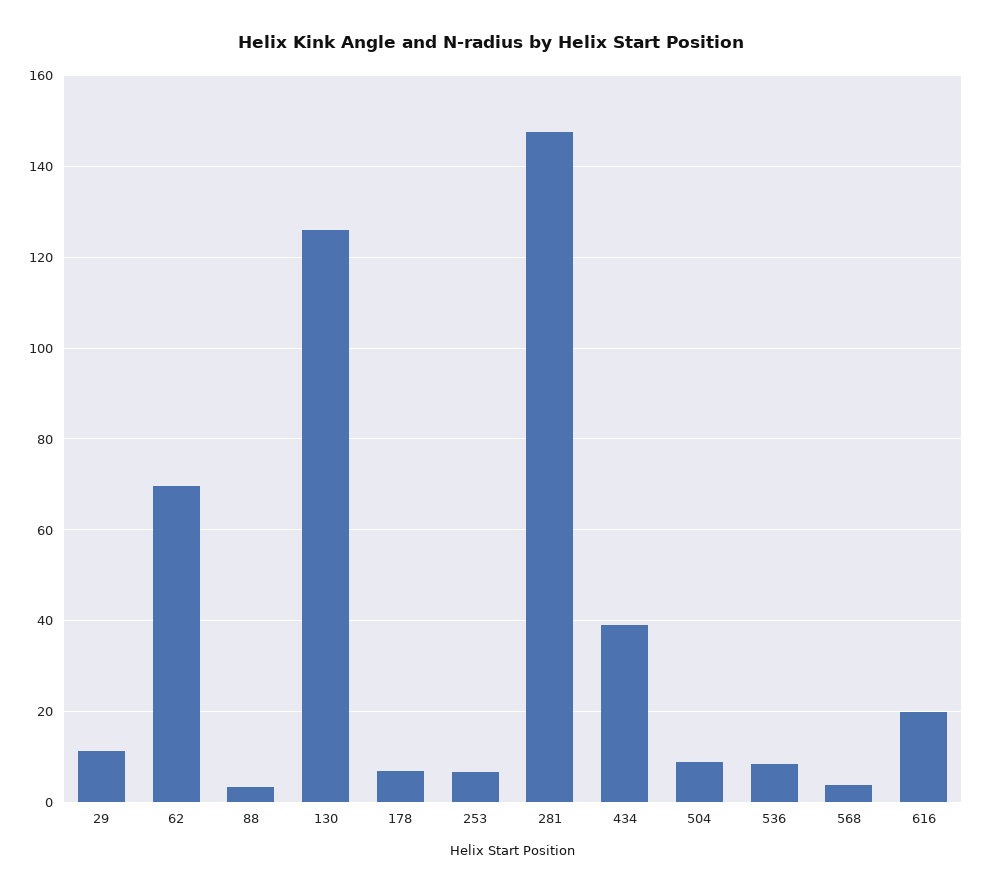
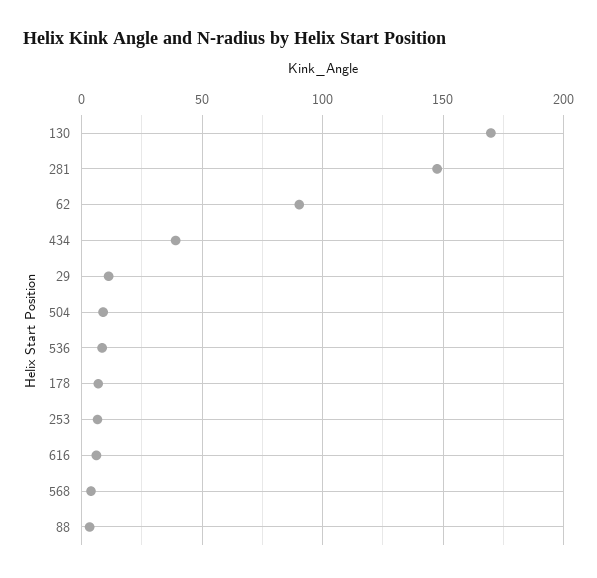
62: 70 -> 90
130: 126 -> 170
616: 20 -> 5

